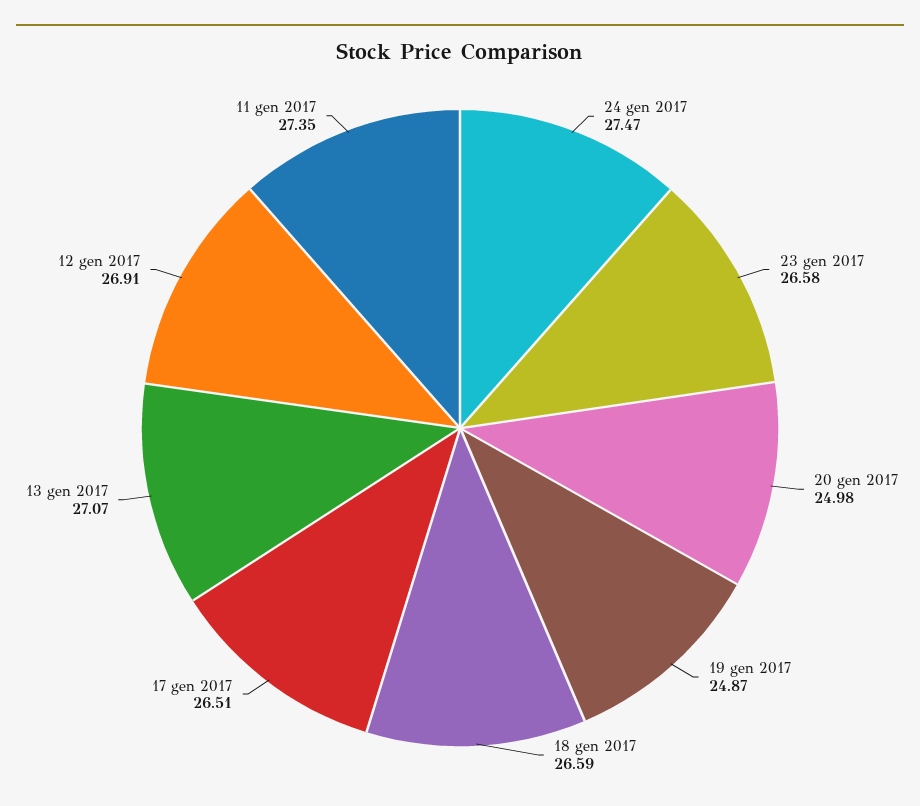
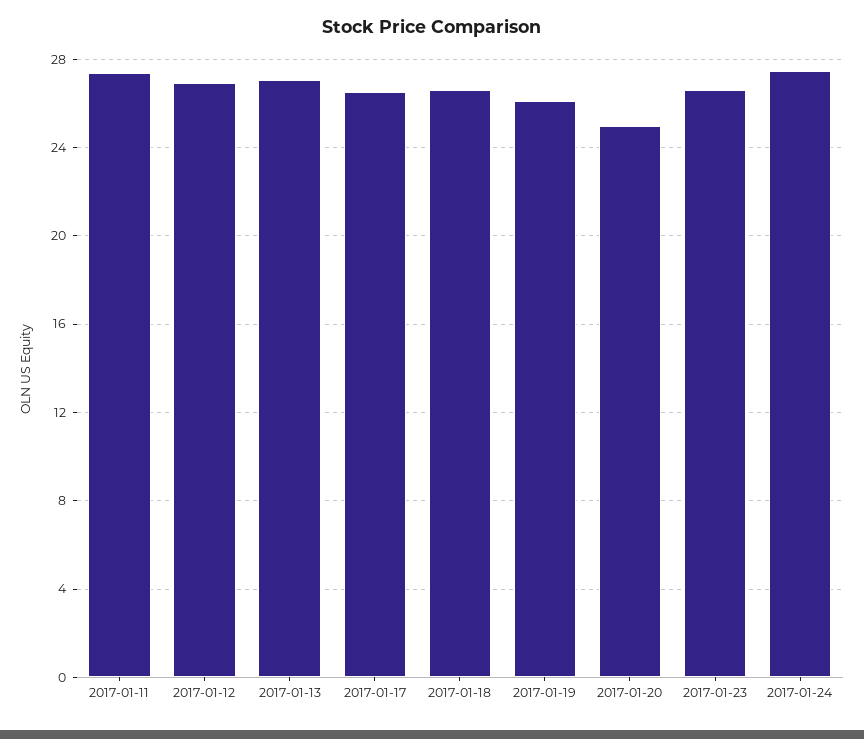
19 gen 2017: 24.87 -> 26

